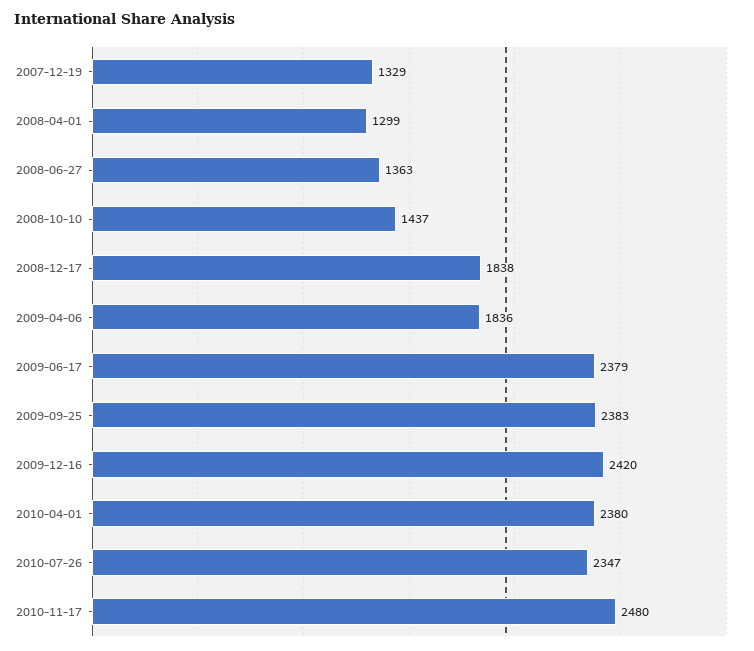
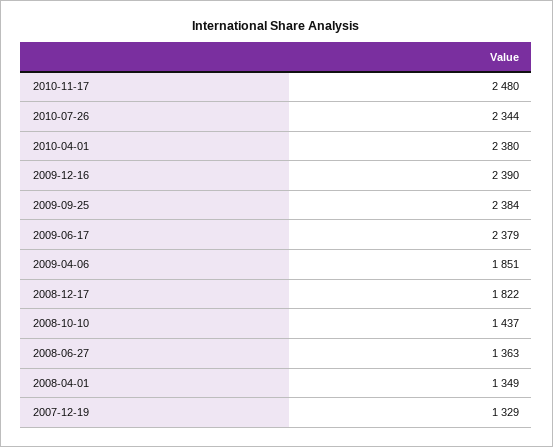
2008-04-01: 1299 -> 1349
2008-12-17: 1838 -> 1822
2009-04-06: 1836 -> 1851
2009-09-25: 2383 -> 2384
2009-12-16: 2420 -> 2390
2010-07-26: 2347 -> 2344

